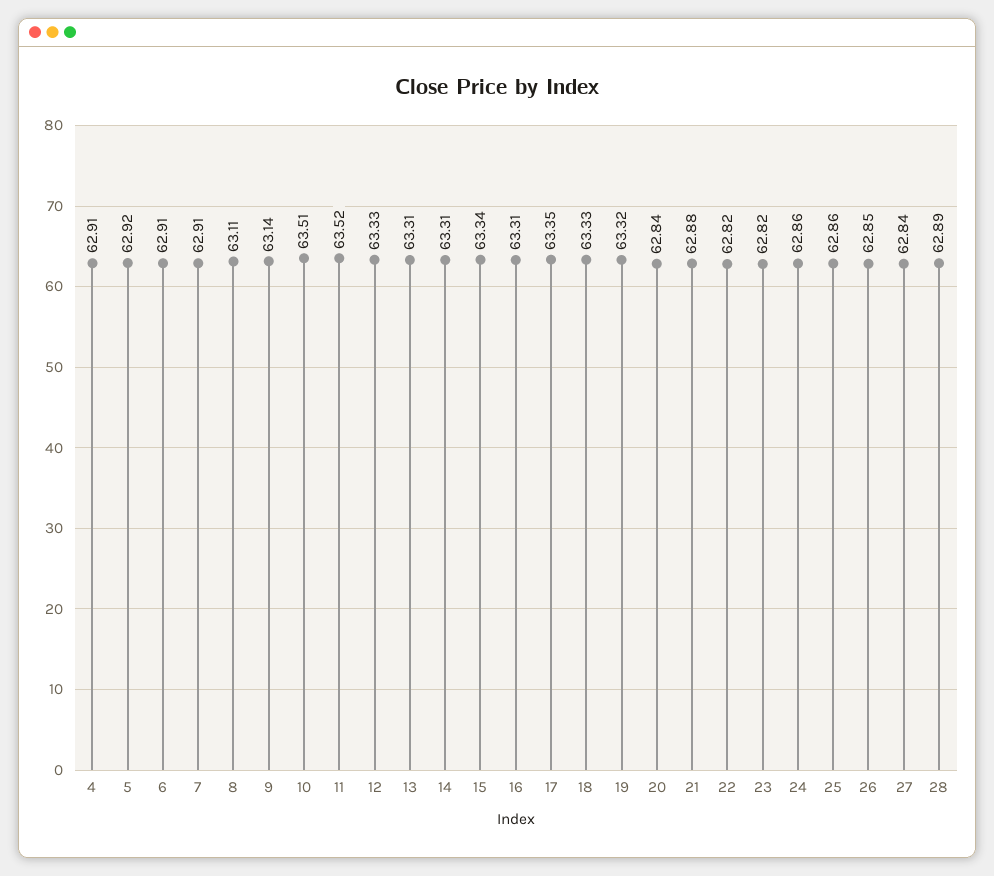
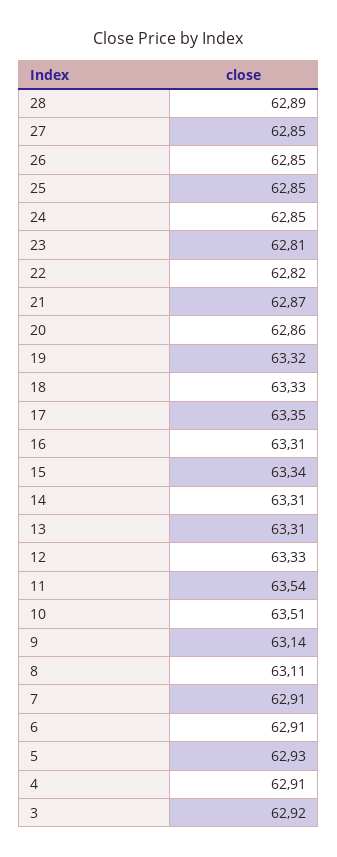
5: 62.92 -> 62.93
11: 63.52 -> 63.54
20: 62.84 -> 62.86
21: 62.88 -> 62.87
23: 62.82 -> 62.81
24: 62.86 -> 62.85
25: 62.86 -> 62.85
27: 62.84 -> 62.85
3: none -> 62.92

